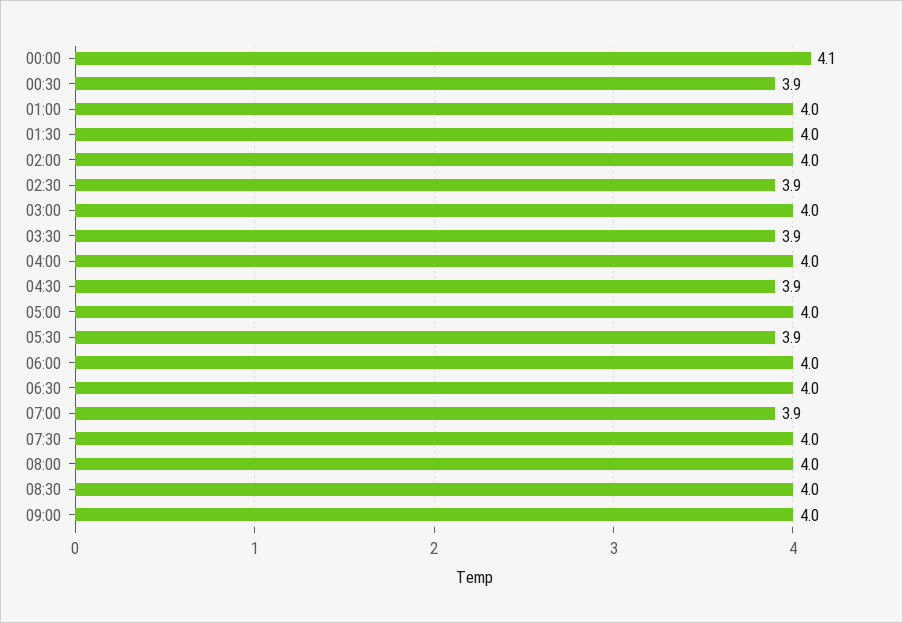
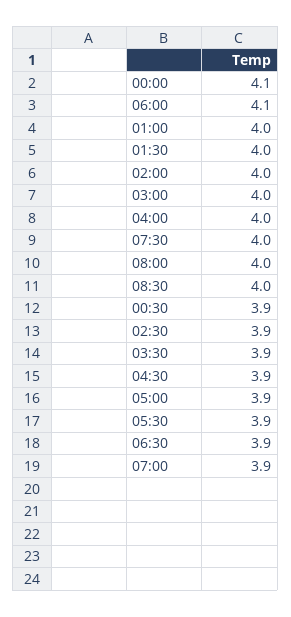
05:00: 4 -> 3.9
06:00: 4 -> 4.1
06:30: 4 -> 3.9
09:00: 4 -> none

